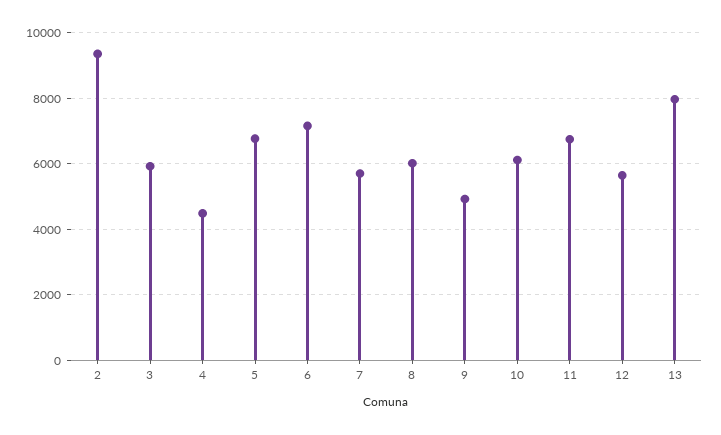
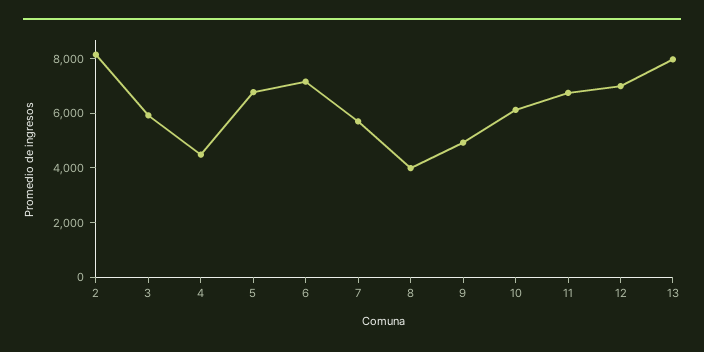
2: 9400 -> 8000
8: 6000 -> 4000
12: 5600 -> 7000

